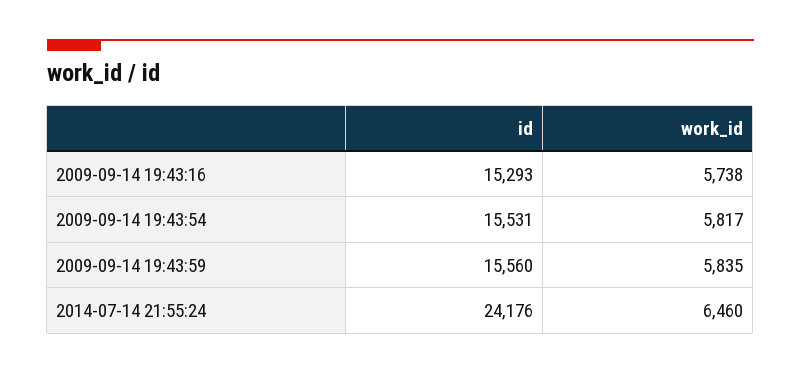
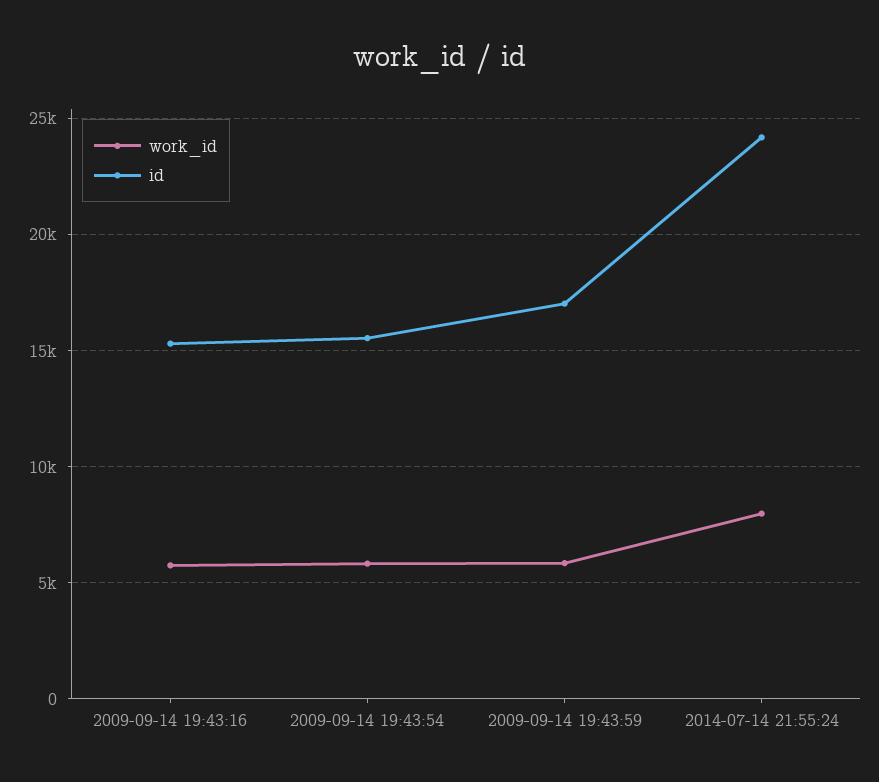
id, 2009-09-14 19:43:59: 15560 -> 17000
work_id, 2014-07-14 21:55:24: 6460 -> 8000

